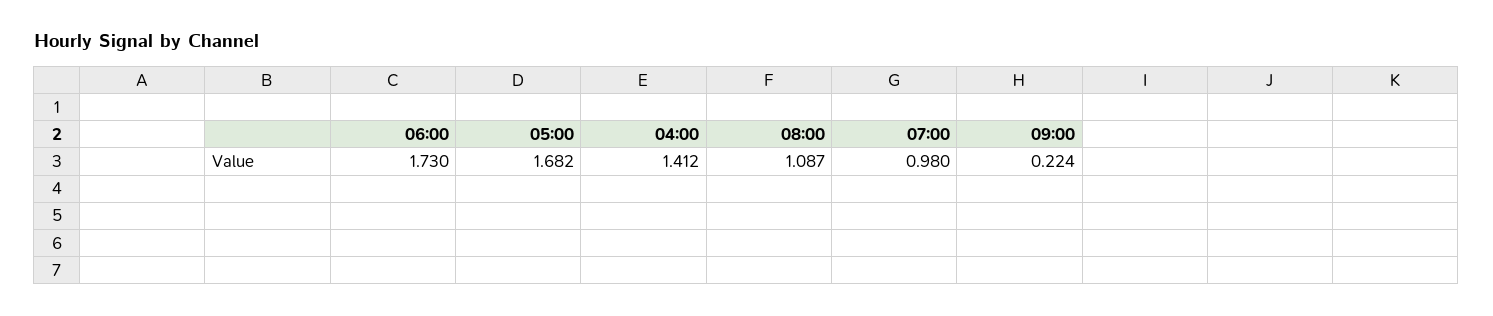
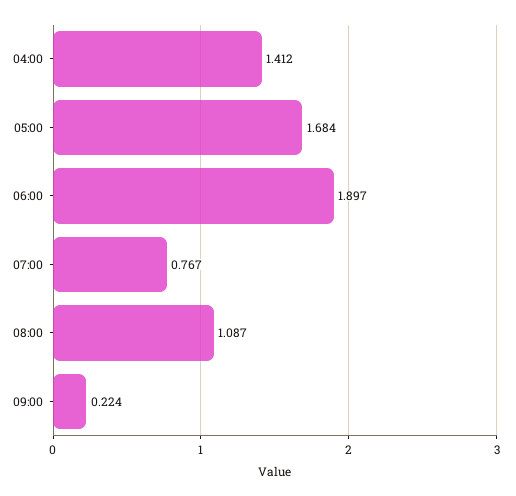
06:00: 1.73 -> 1.897
05:00: 1.682 -> 1.684
07:00: 0.98 -> 0.767

